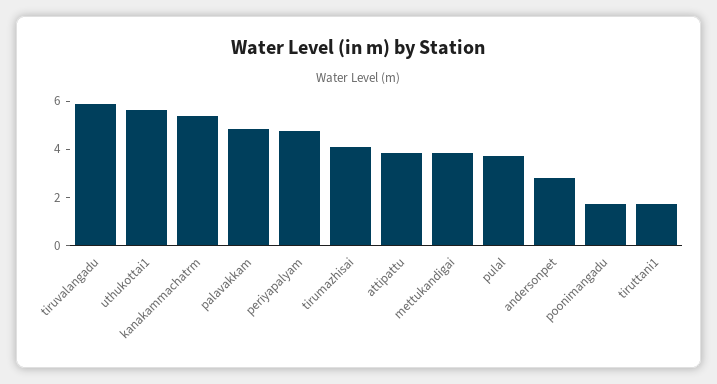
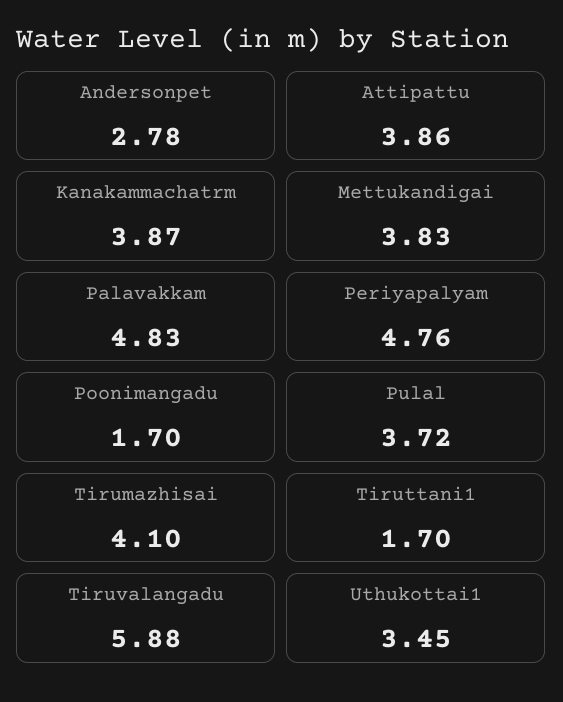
uthukottai1: 5.5 -> 3.45
kanakammachatrm: 5.5 -> 3.87

